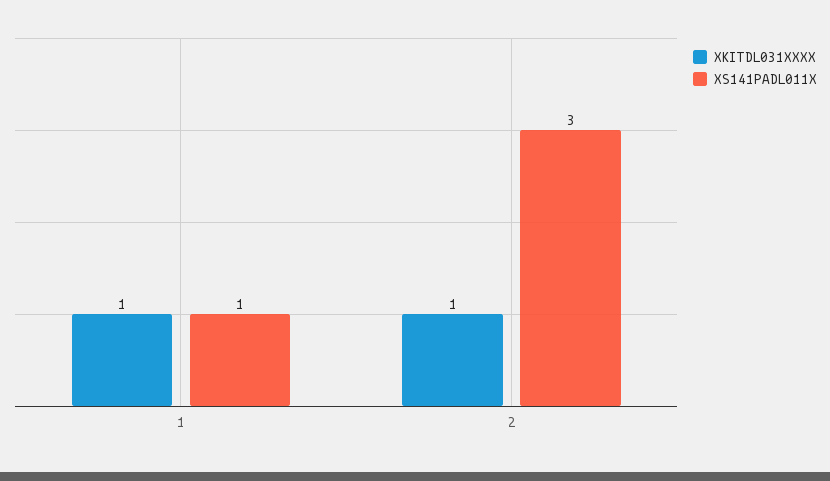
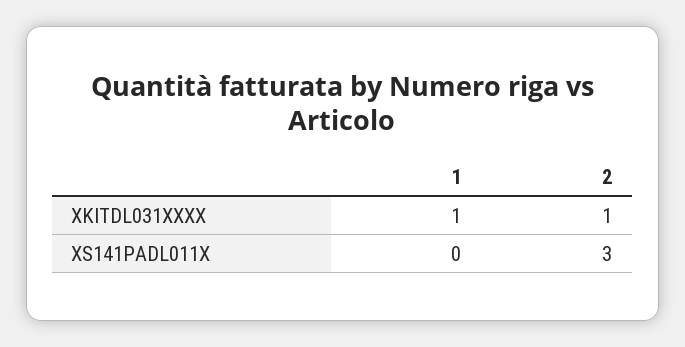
XS141PADL011X, 1: 1 -> 0

